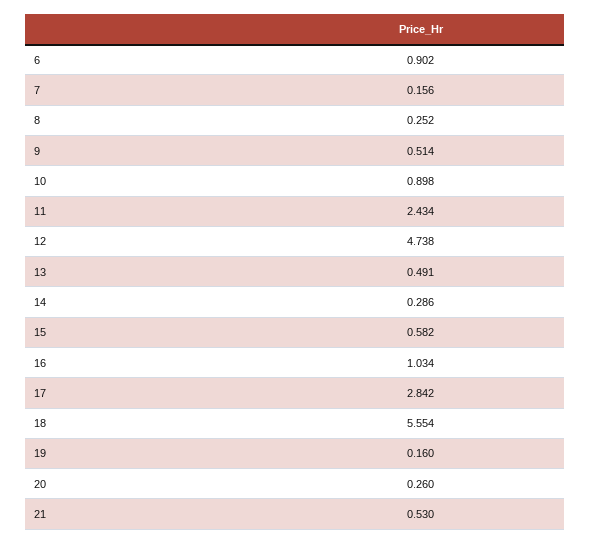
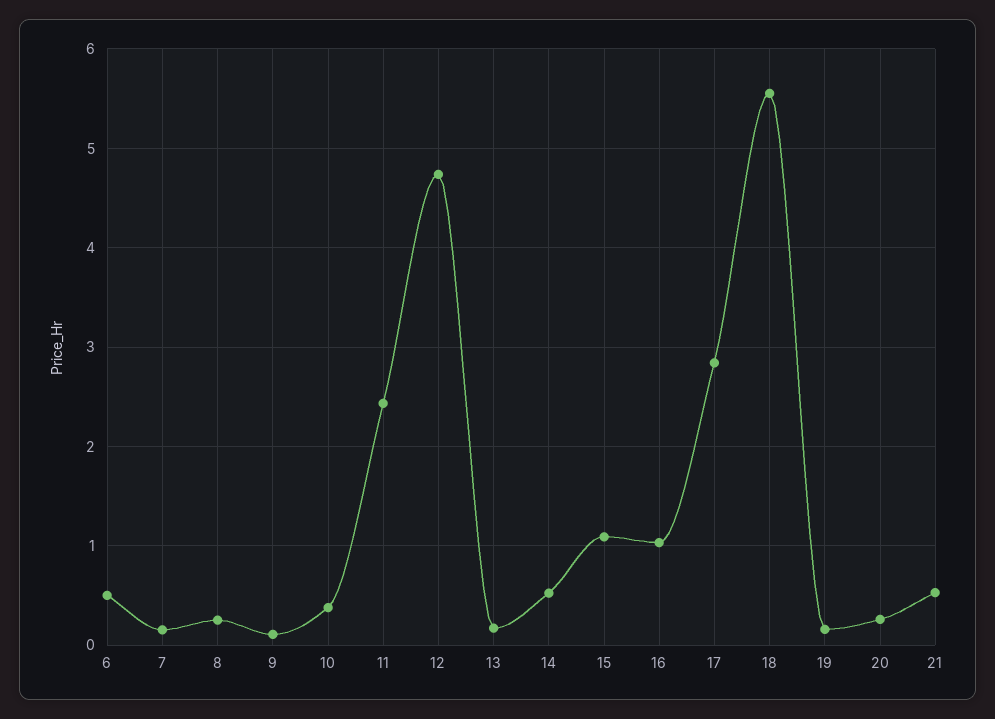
6: 0.902 -> 0.5
9: 0.514 -> 0.1
10: 0.898 -> 0.4
13: 0.491 -> 0.2
14: 0.286 -> 0.5
15: 0.582 -> 1.1

